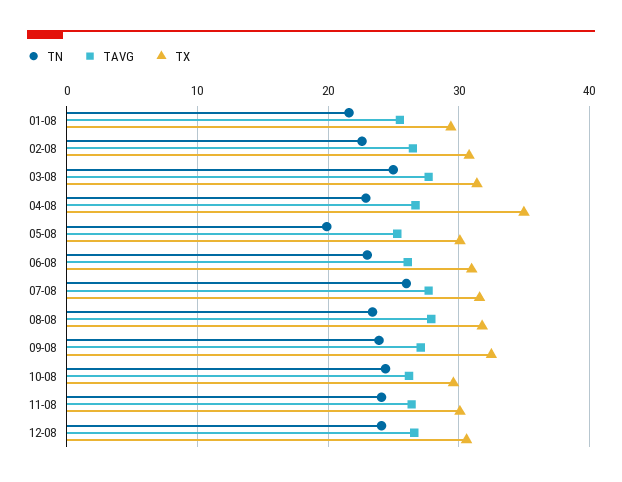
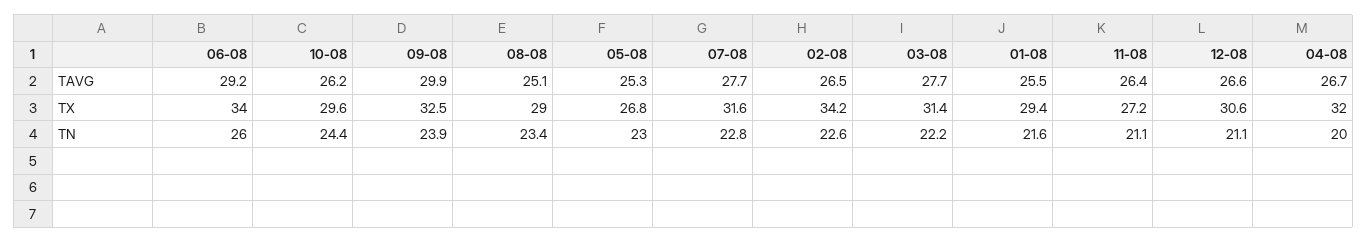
TX, 02-08: 31 -> 34.2
TN, 03-08: 25 -> 22.2
TN, 04-08: 23 -> 20
TX, 04-08: 35 -> 32
TN, 05-08: 20 -> 23
TX, 05-08: 30 -> 26.8
TN, 06-08: 23 -> 26
TAVG, 06-08: 26 -> 29.2
TX, 06-08: 31 -> 34
TN, 07-08: 26 -> 22.8
TAVG, 08-08: 28 -> 25.1
TX, 08-08: 32 -> 29
TAVG, 09-08: 27 -> 29.9
TN, 11-08: 24 -> 21.1
TX, 11-08: 30 -> 27.2
TN, 12-08: 24 -> 21.1

